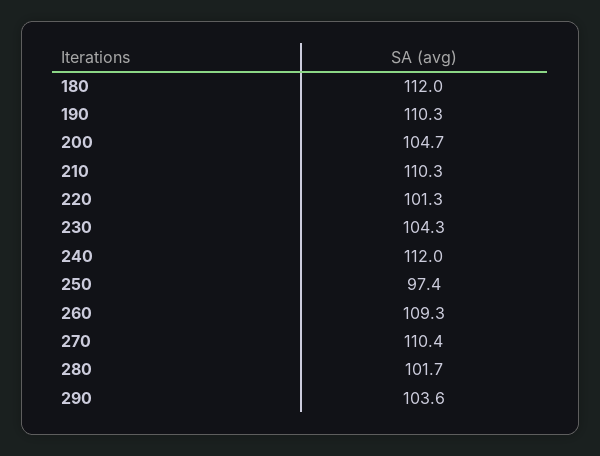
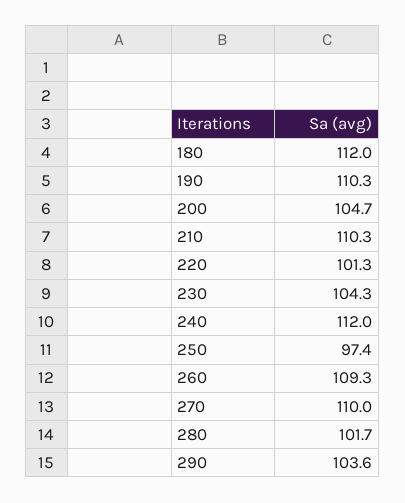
270: 110.4 -> 110

